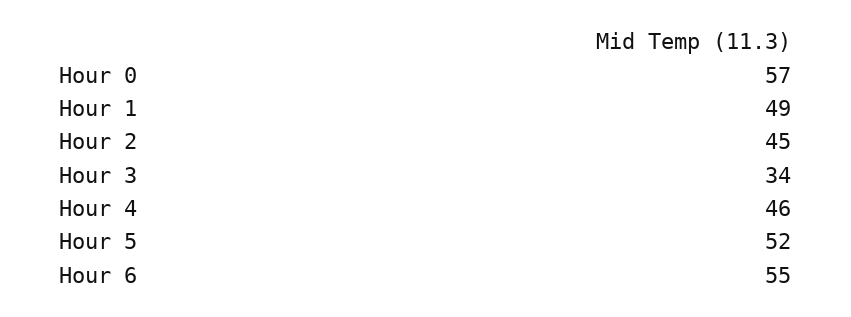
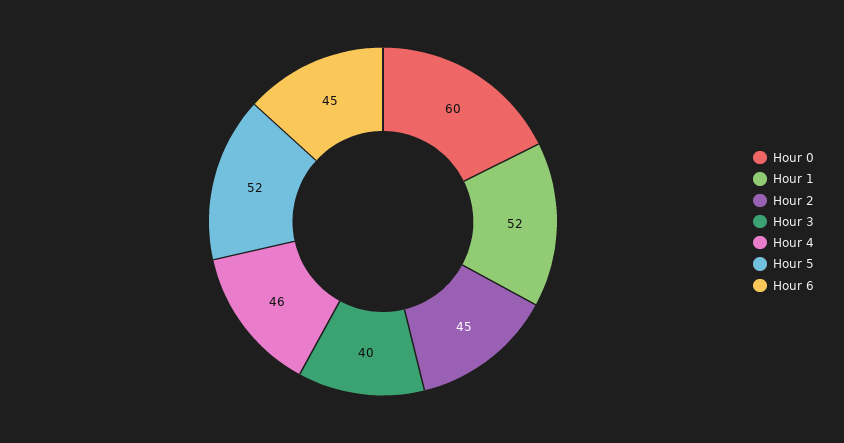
Hour 0: 57 -> 60
Hour 1: 49 -> 52
Hour 3: 34 -> 40
Hour 6: 55 -> 45

